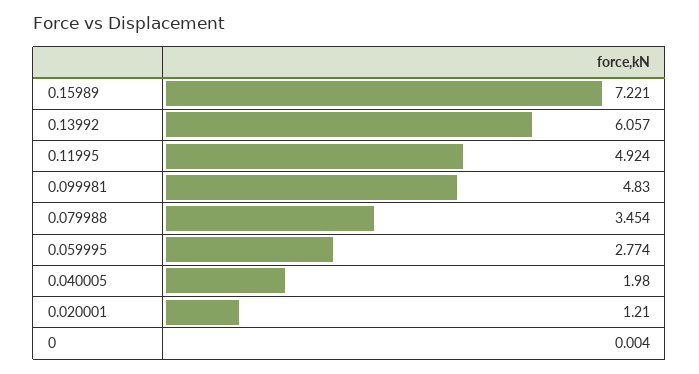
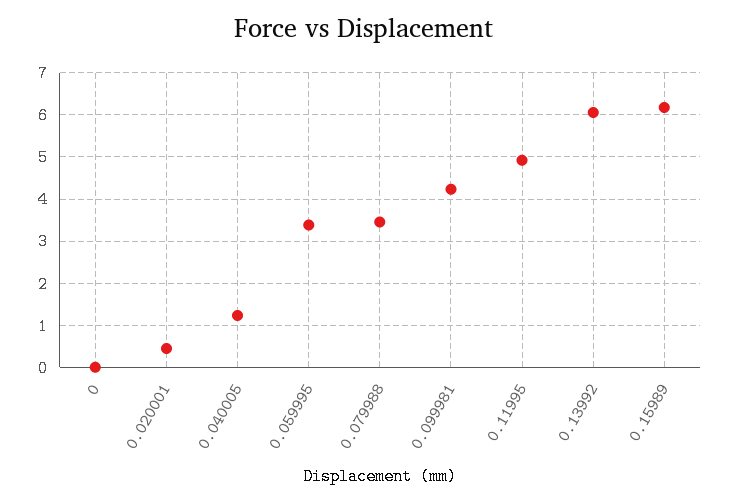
0.15989: 7.221 -> 6.2
0.099981: 4.83 -> 4.2
0.059995: 2.774 -> 3.4
0.040005: 1.98 -> 1.2
0.020001: 1.21 -> 0.4

